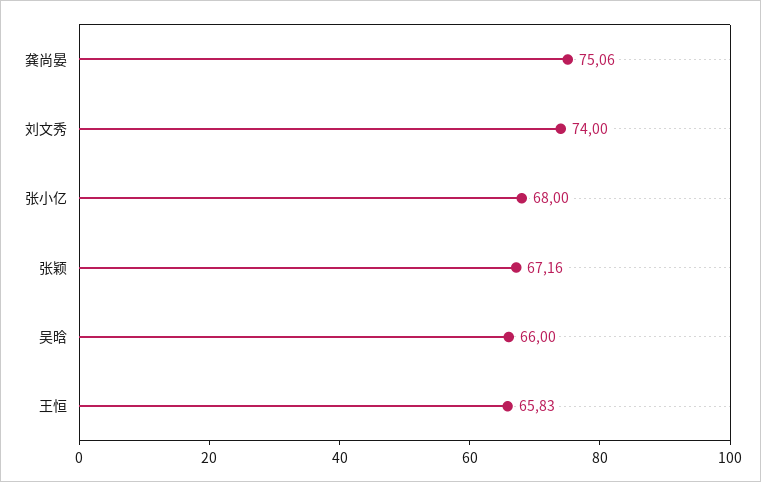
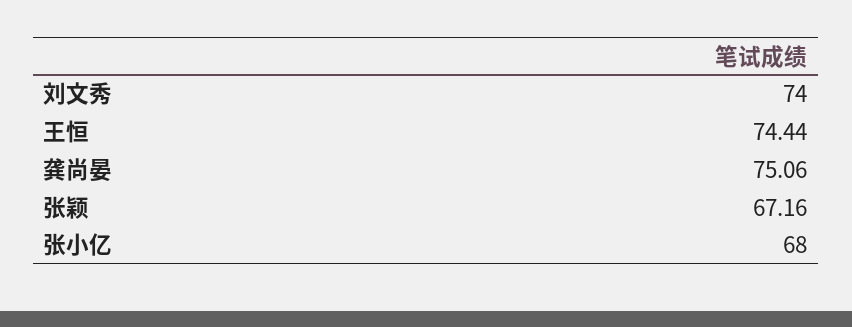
吴晗: 66 -> none
王恒: 65.83 -> 74.44

